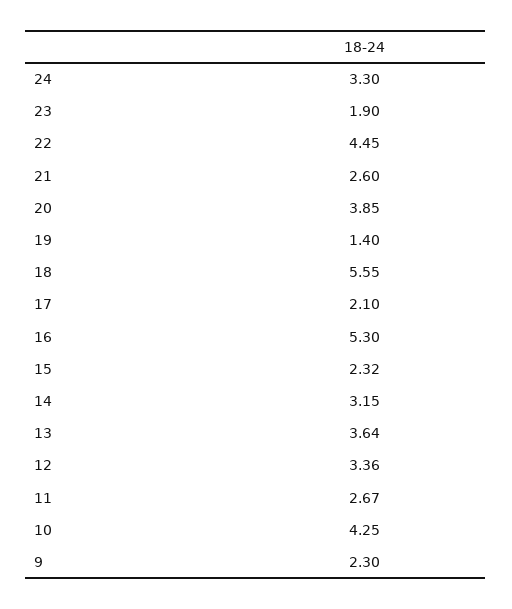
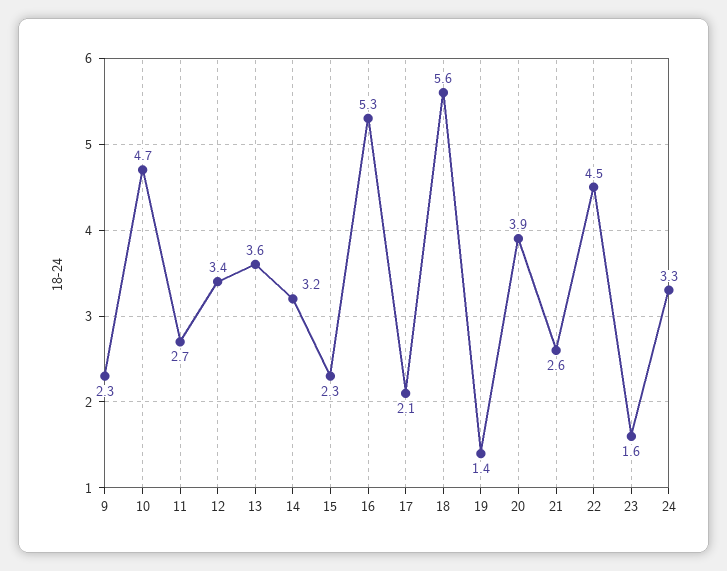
23: 1.9 -> 1.6
10: 4.25 -> 4.7

